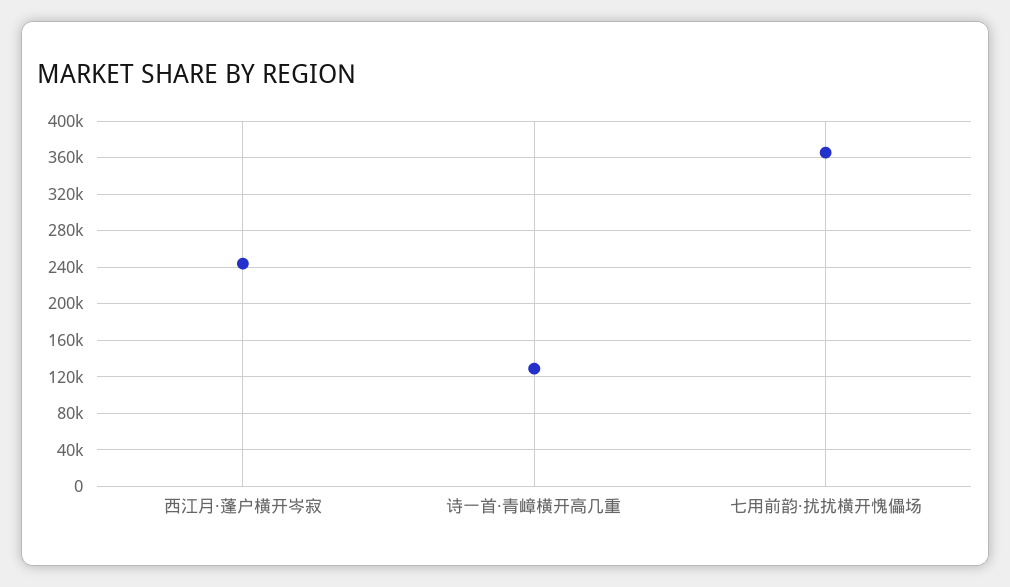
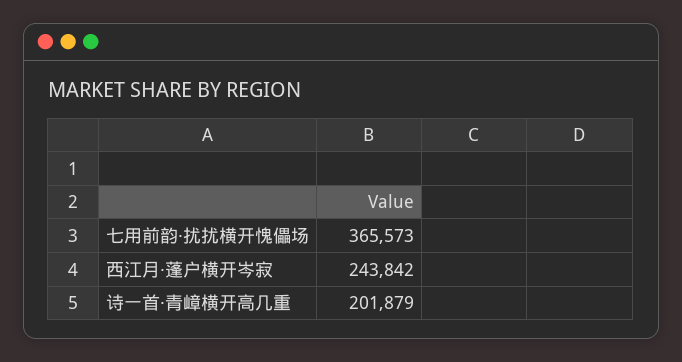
诗一首·青嶂横开高几重: 130000 -> 201879

